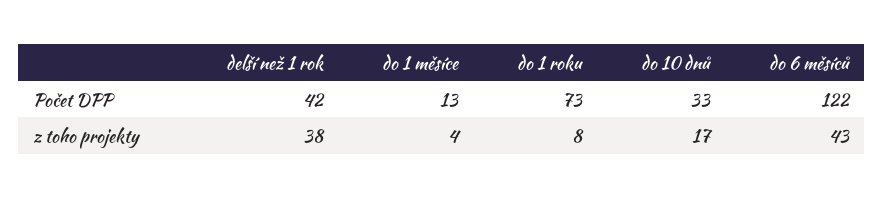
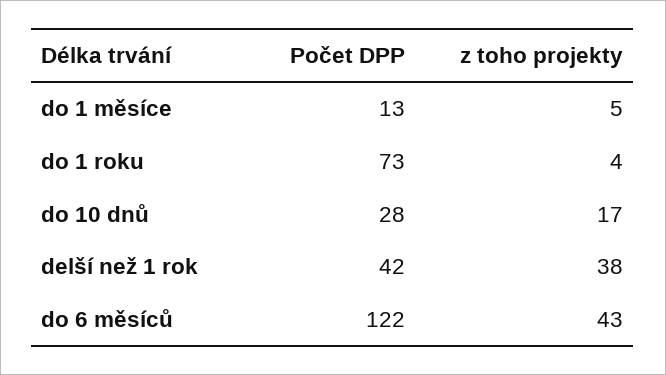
do 10 dnů, Počet DPP: 33 -> 28
do 1 měsíce, z toho projekty: 4 -> 5
do 1 roku, z toho projekty: 8 -> 4

